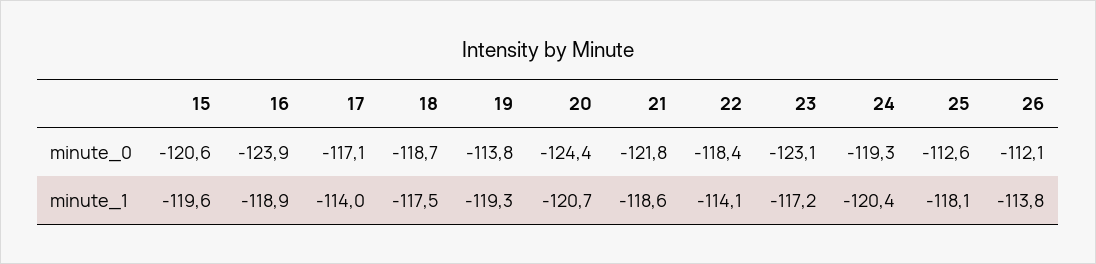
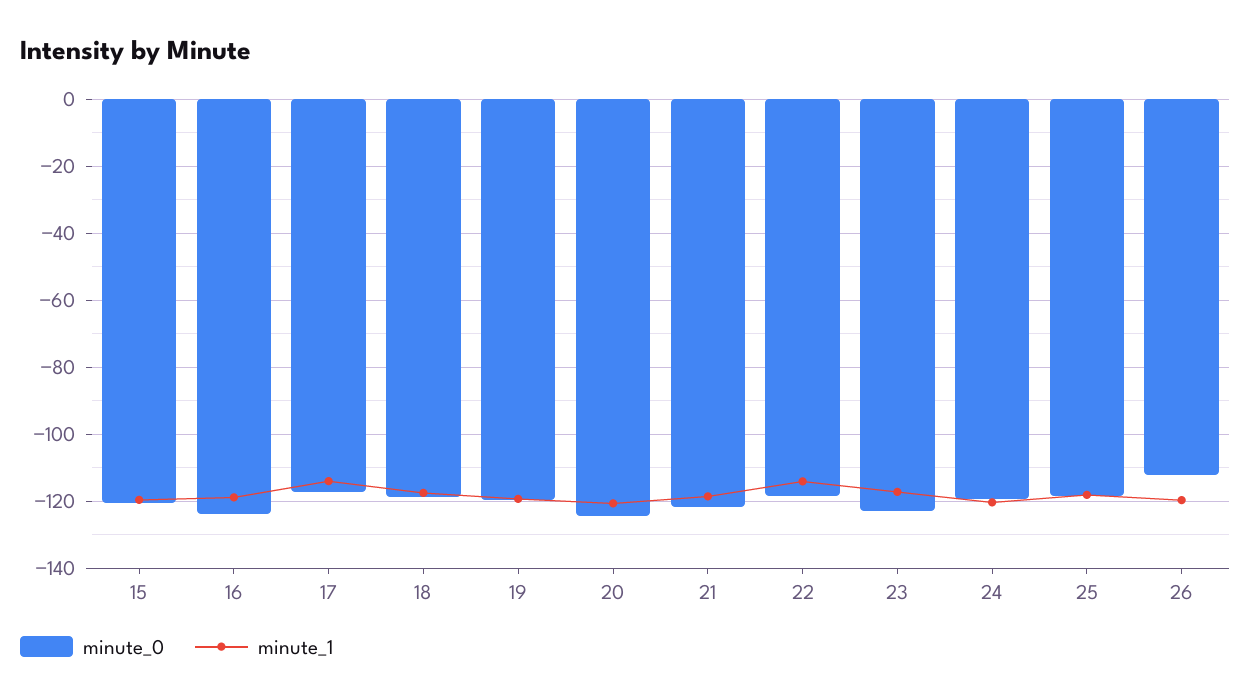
minute_0, 19: -113.8 -> -120
minute_0, 25: -112.6 -> -118
minute_1, 26: -113.8 -> -120

